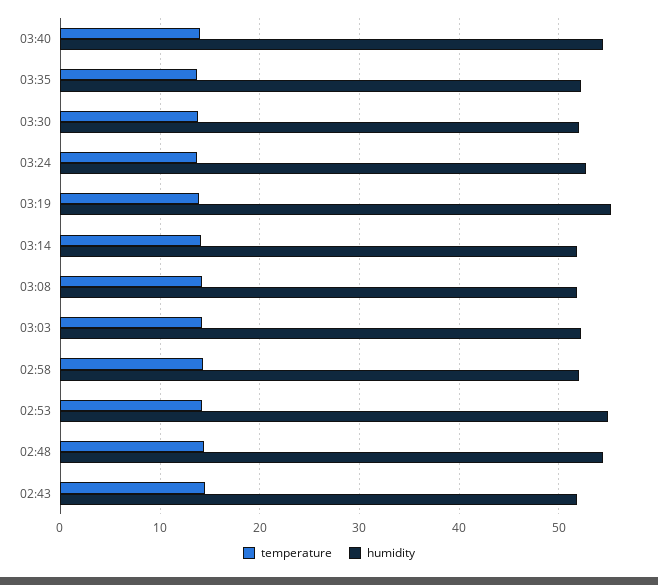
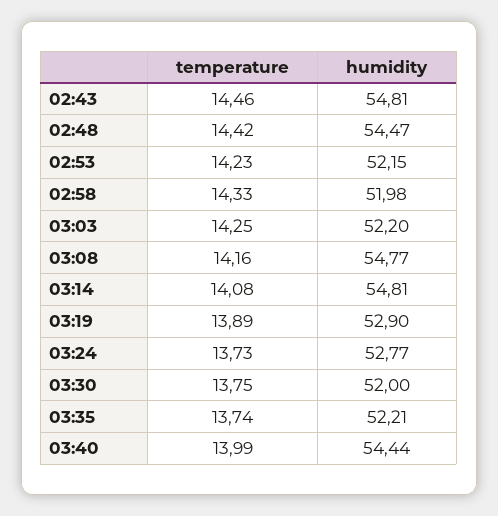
humidity, 03:19: 55 -> 52.9
humidity, 03:14: 52 -> 54.81
humidity, 03:08: 52 -> 54.77
humidity, 02:53: 55 -> 52.15
humidity, 02:43: 52 -> 54.81

